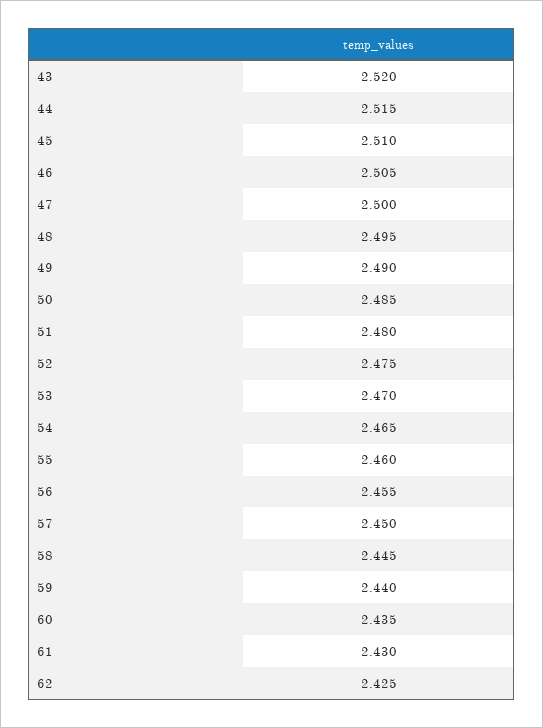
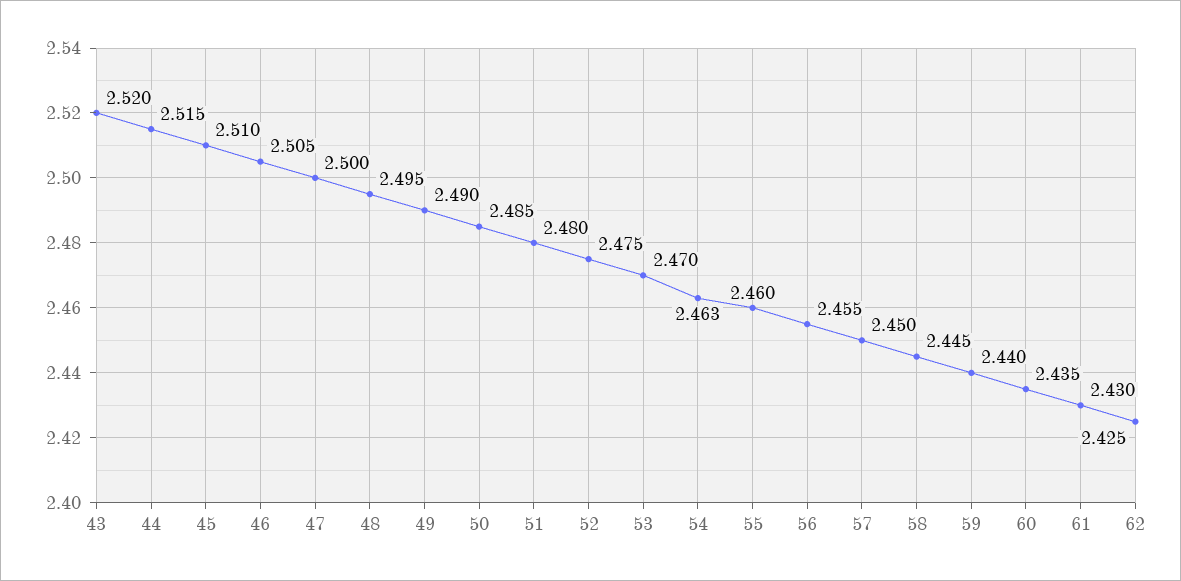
54: 2.465 -> 2.463

